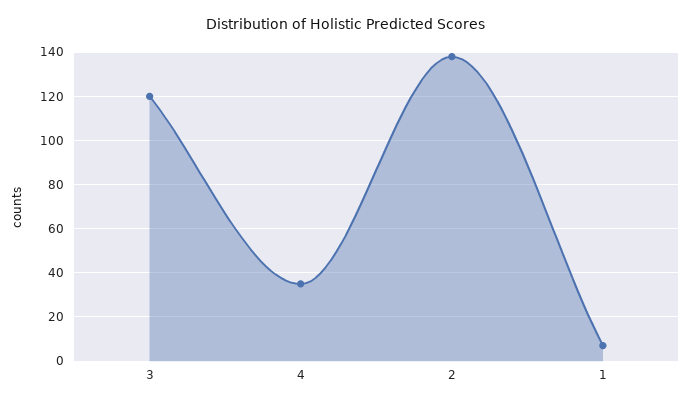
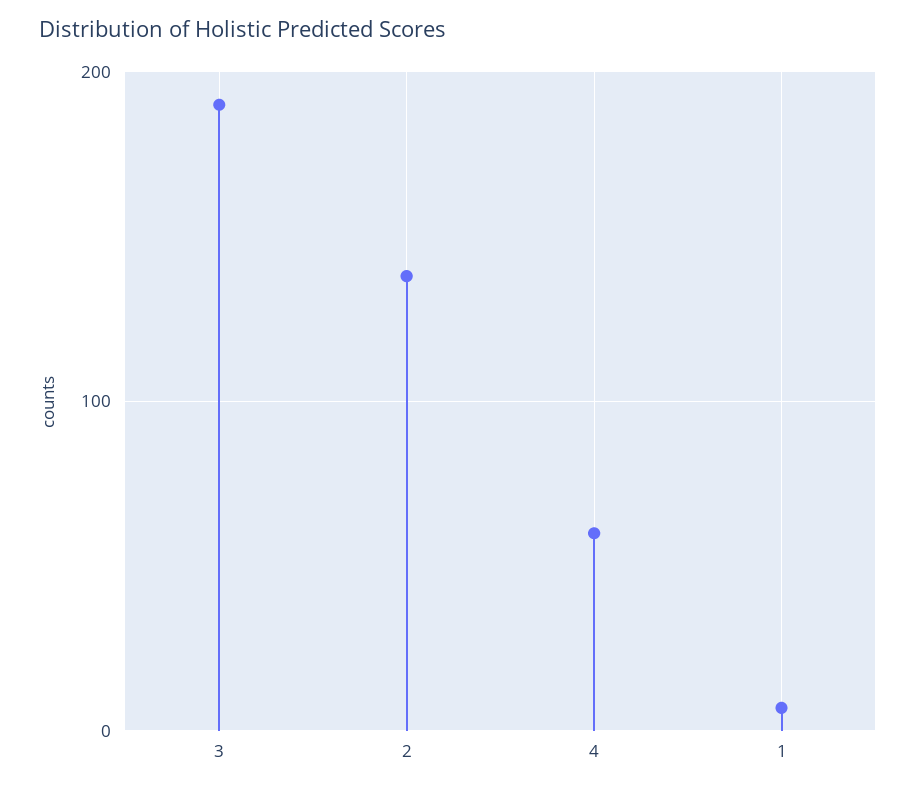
3: 120 -> 190
4: 35 -> 60

